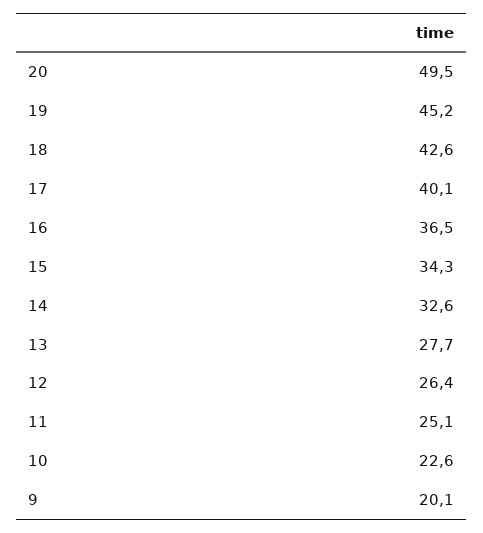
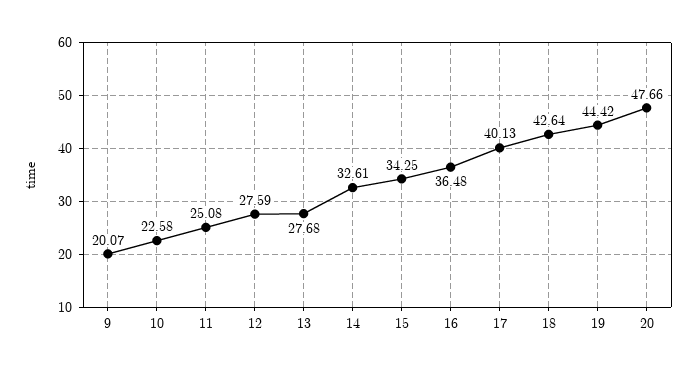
20: 49.5 -> 47.66
19: 45.2 -> 44.42
12: 26.4 -> 27.59

